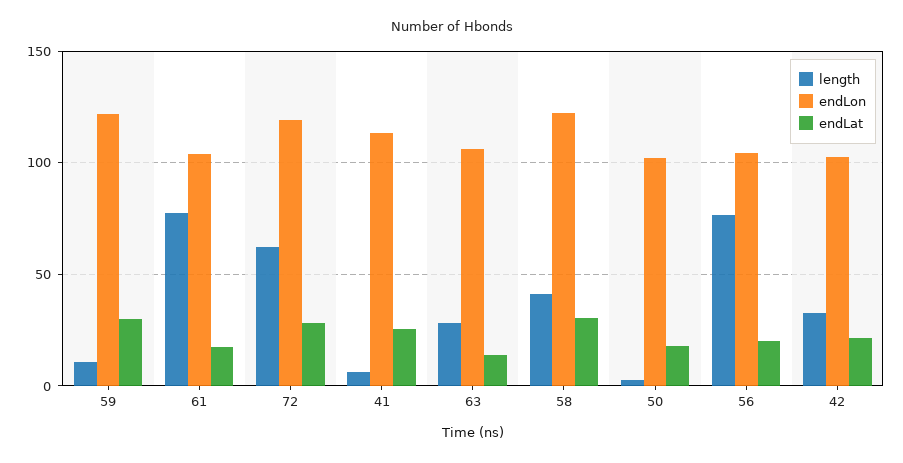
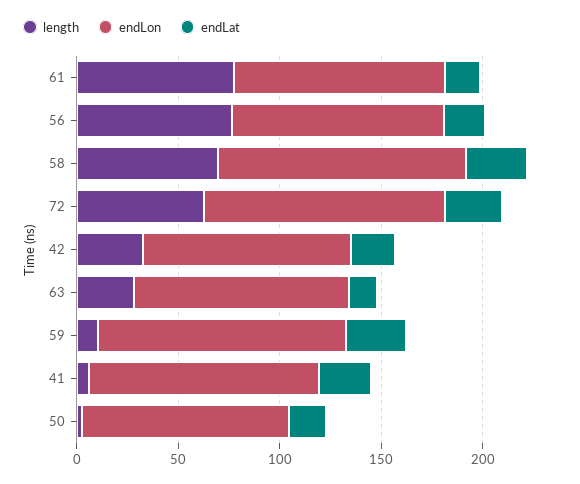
length, 58: 40 -> 70

